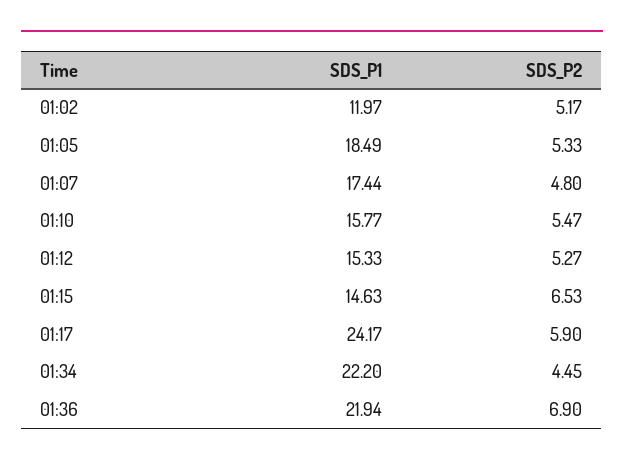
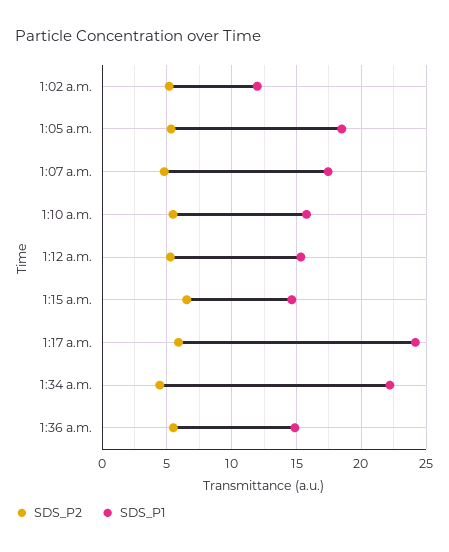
SDS_P1, 01:36: 21.94 -> 15
SDS_P2, 01:36: 6.9 -> 5.5

